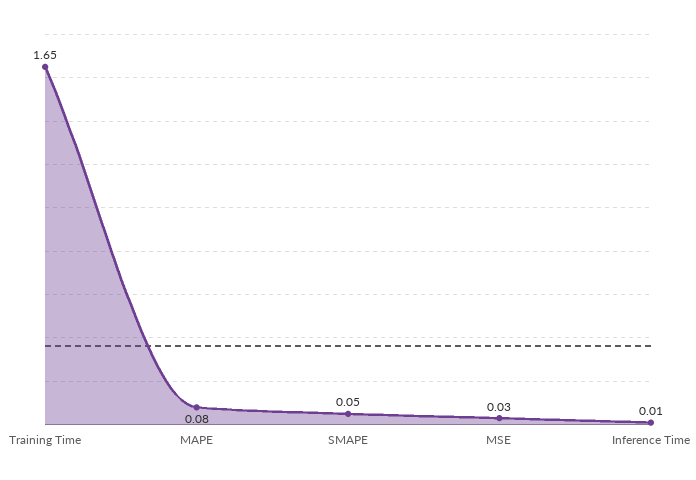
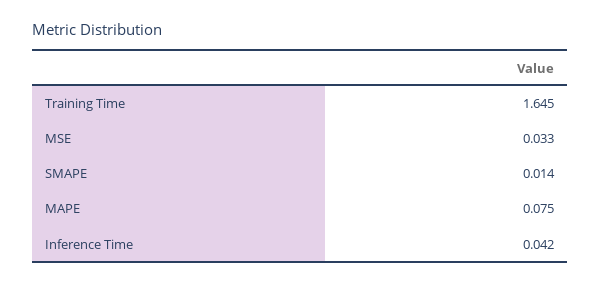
SMAPE: 0.05 -> 0.014
Inference Time: 0.01 -> 0.042

